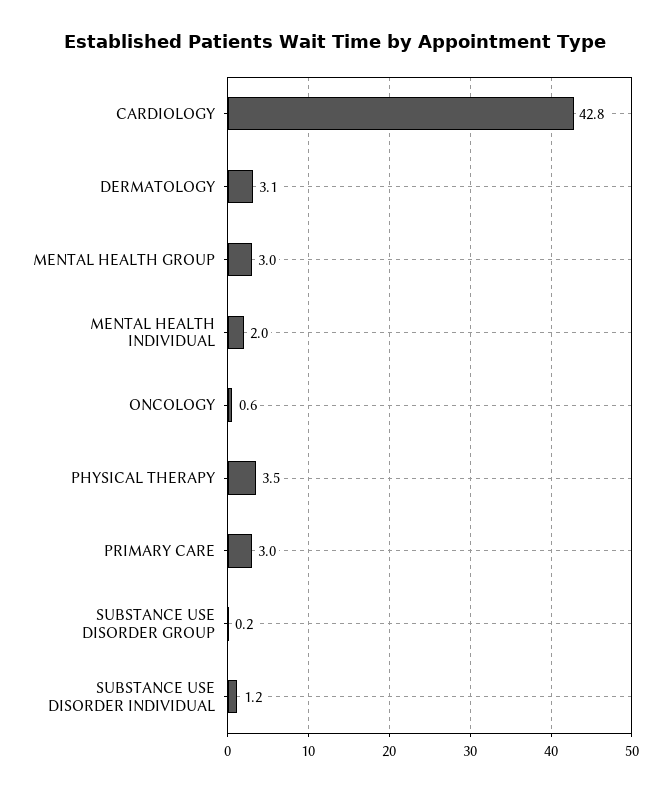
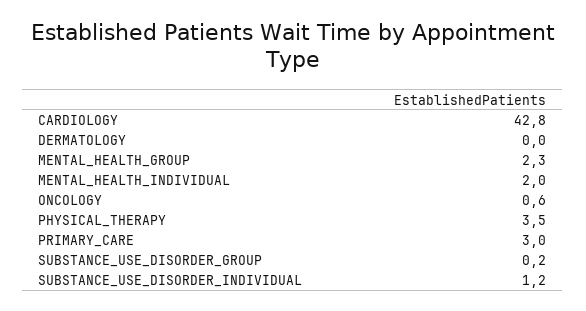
DERMATOLOGY: 3.1 -> 0
MENTAL HEALTH GROUP: 3 -> 2.3

